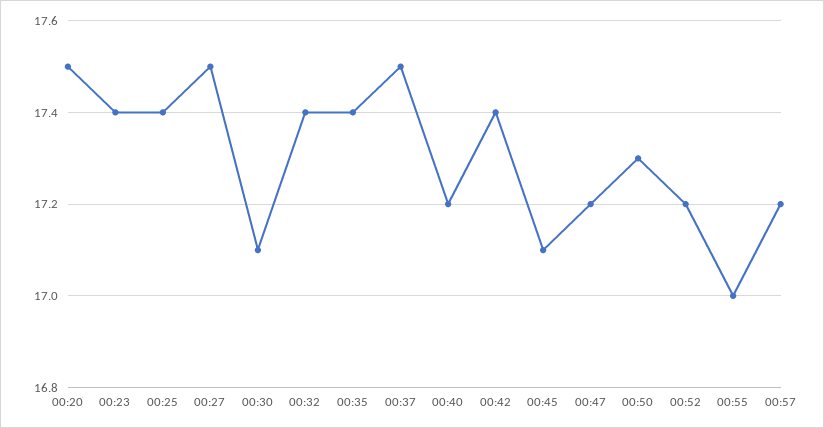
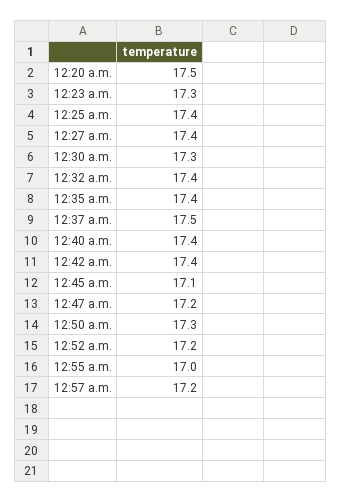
00:23: 17.4 -> 17.3
00:27: 17.5 -> 17.4
00:30: 17.1 -> 17.3
00:40: 17.2 -> 17.4

